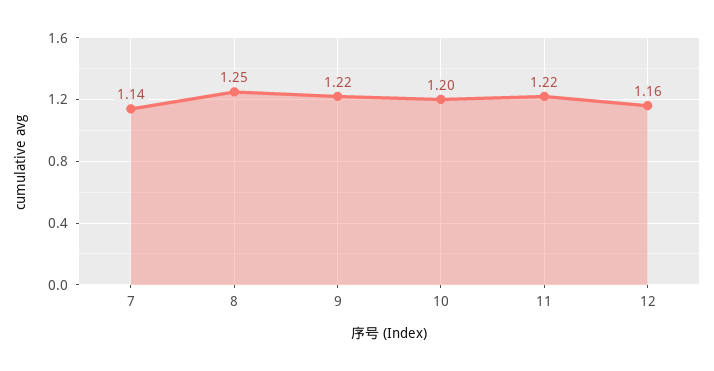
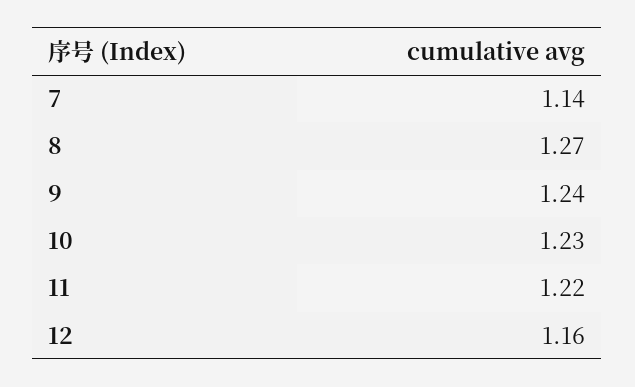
8: 1.25 -> 1.27
9: 1.22 -> 1.24
10: 1.2 -> 1.23

